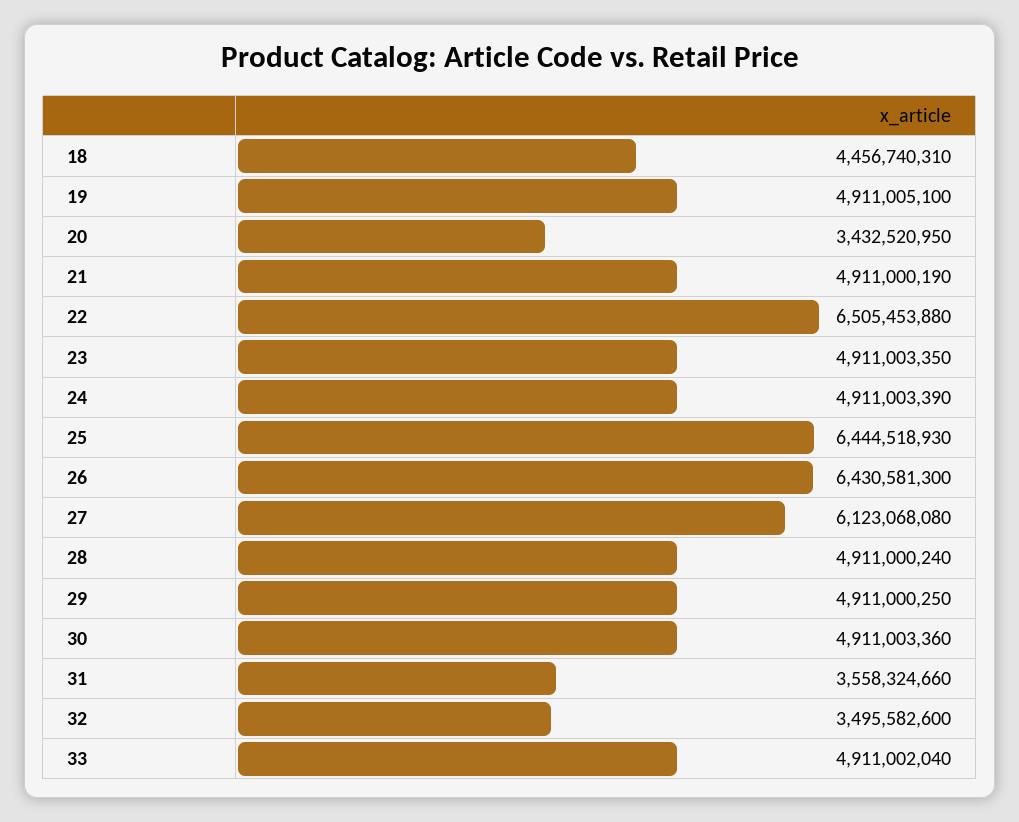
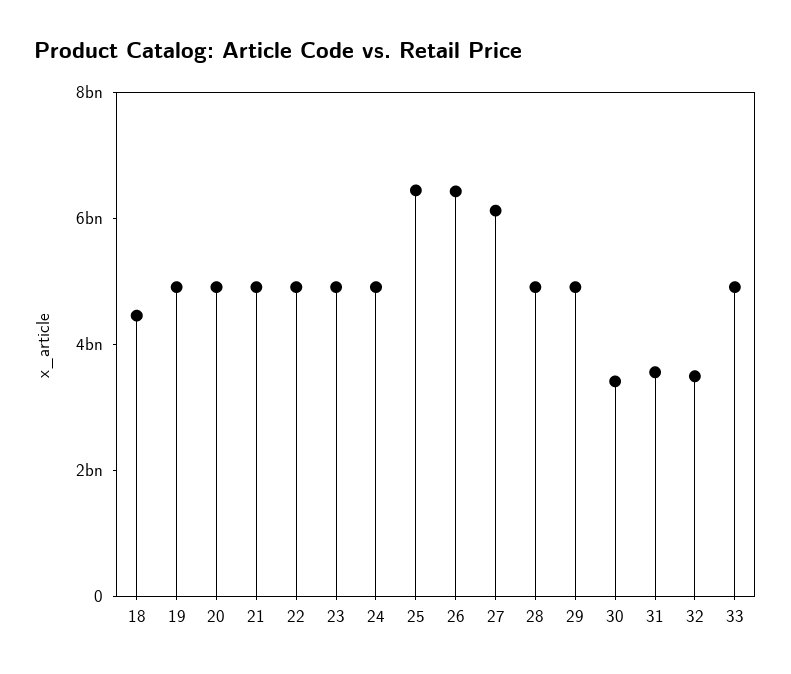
20: 3432520950 -> 5000000000
22: 6505453880 -> 5000000000
30: 4911003360 -> 3500000000

